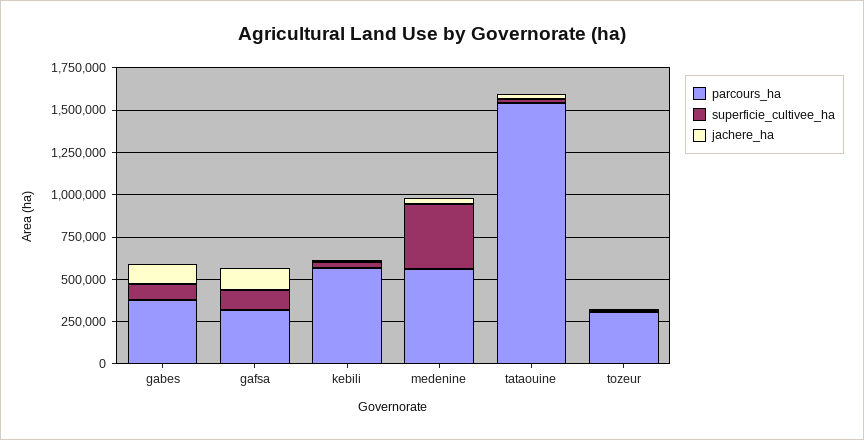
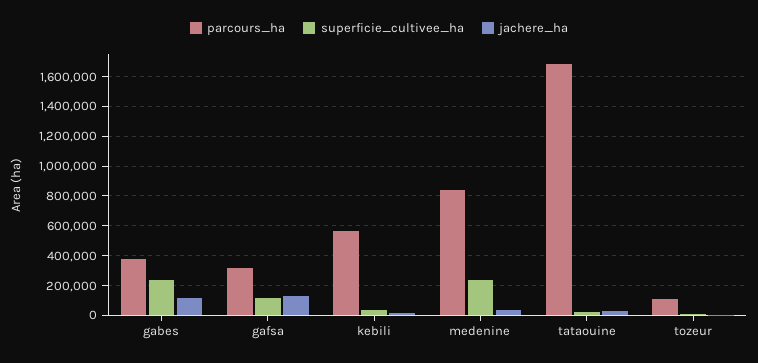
superficie_cultivee_ha, gabes: 100000 -> 250000
parcours_ha, medenine: 550000 -> 850000
superficie_cultivee_ha, medenine: 400000 -> 250000
parcours_ha, tataouine: 1550000 -> 1700000
parcours_ha, tozeur: 300000 -> 100000

